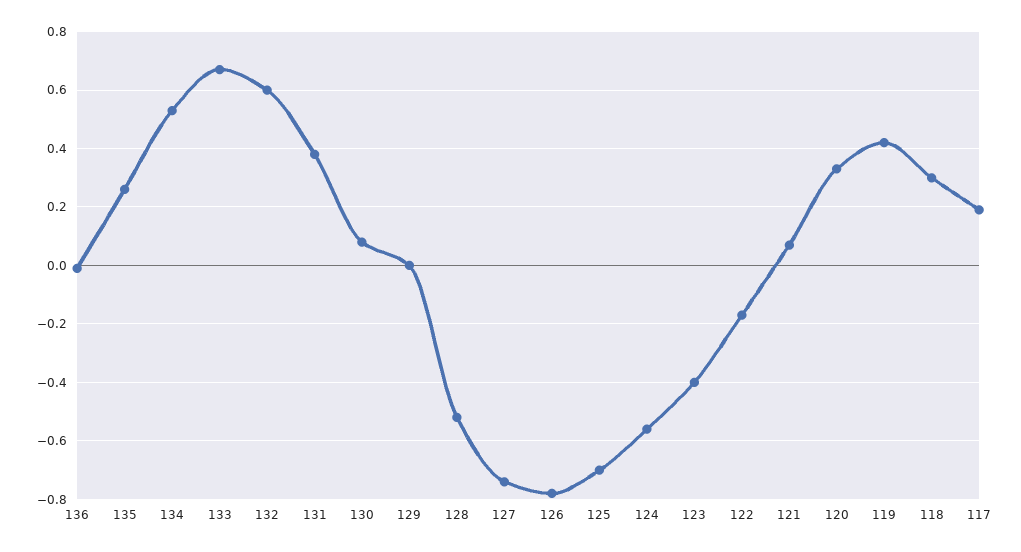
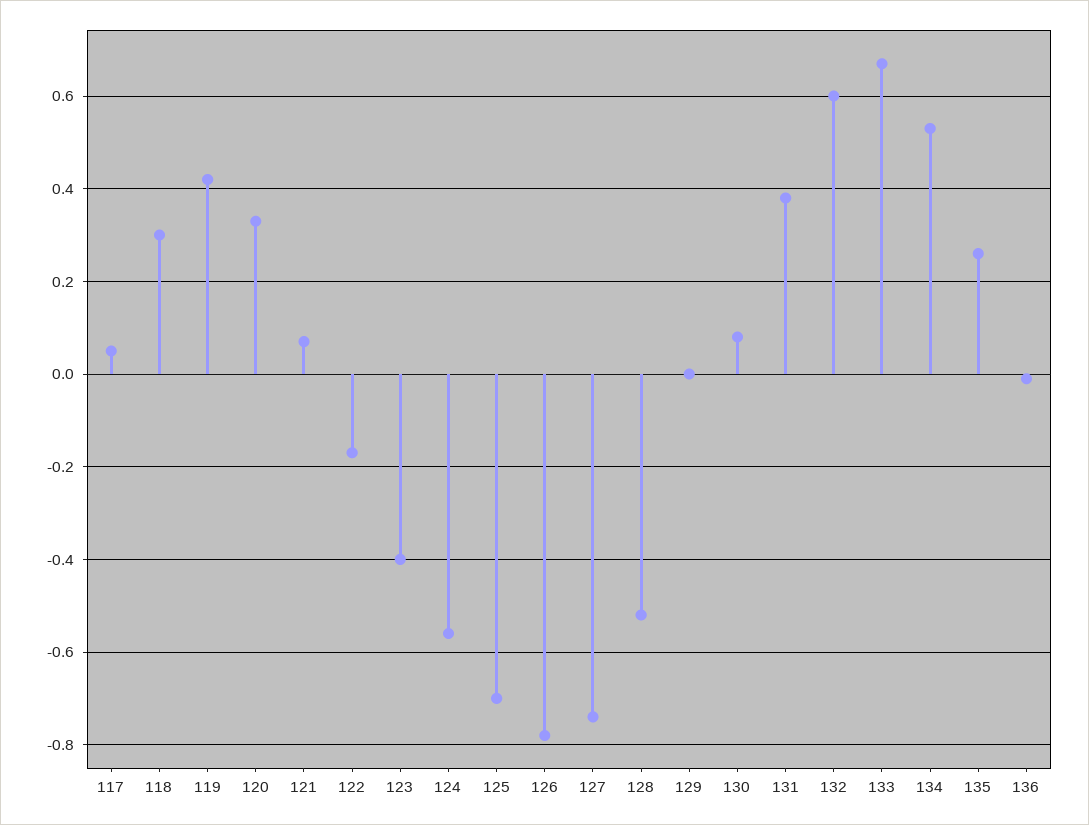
117: 0.2 -> 0.05

